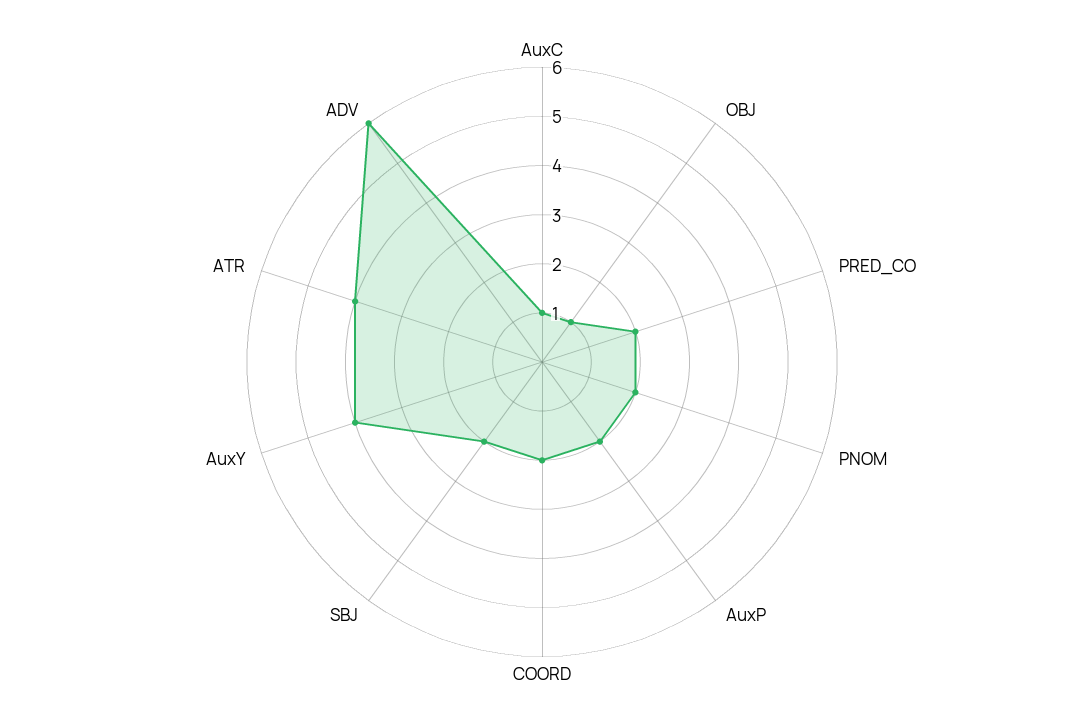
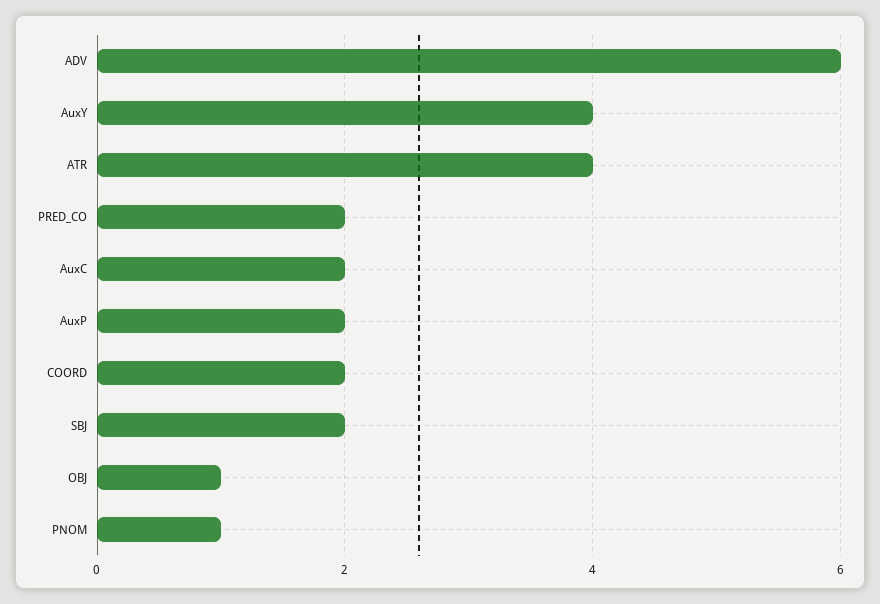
AuxC: 1 -> 2
PNOM: 2 -> 1

